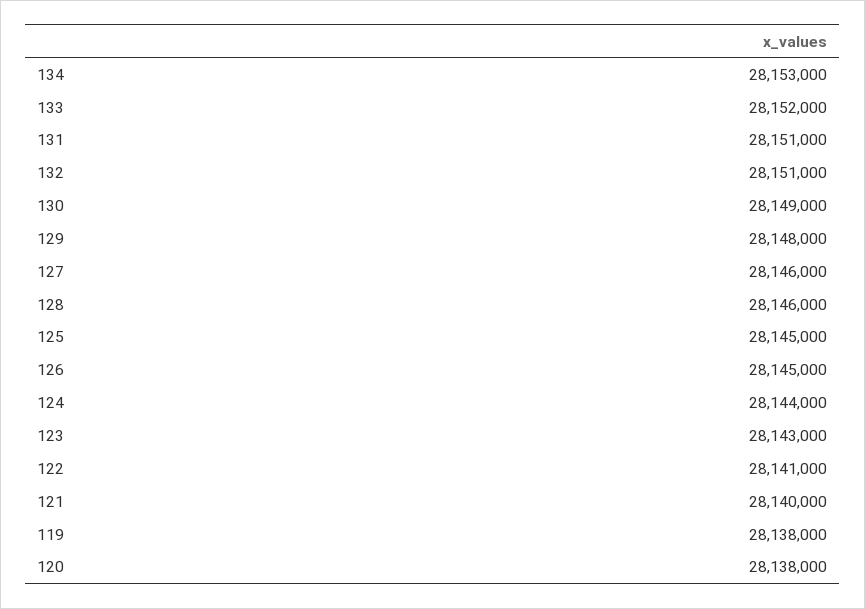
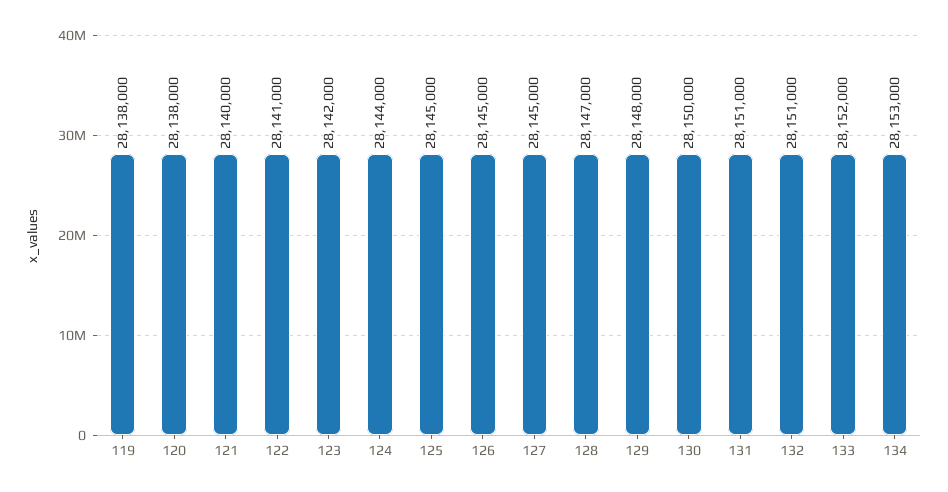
130: 28149000 -> 28150000
127: 28146000 -> 28145000
128: 28146000 -> 28147000
123: 28143000 -> 28142000

